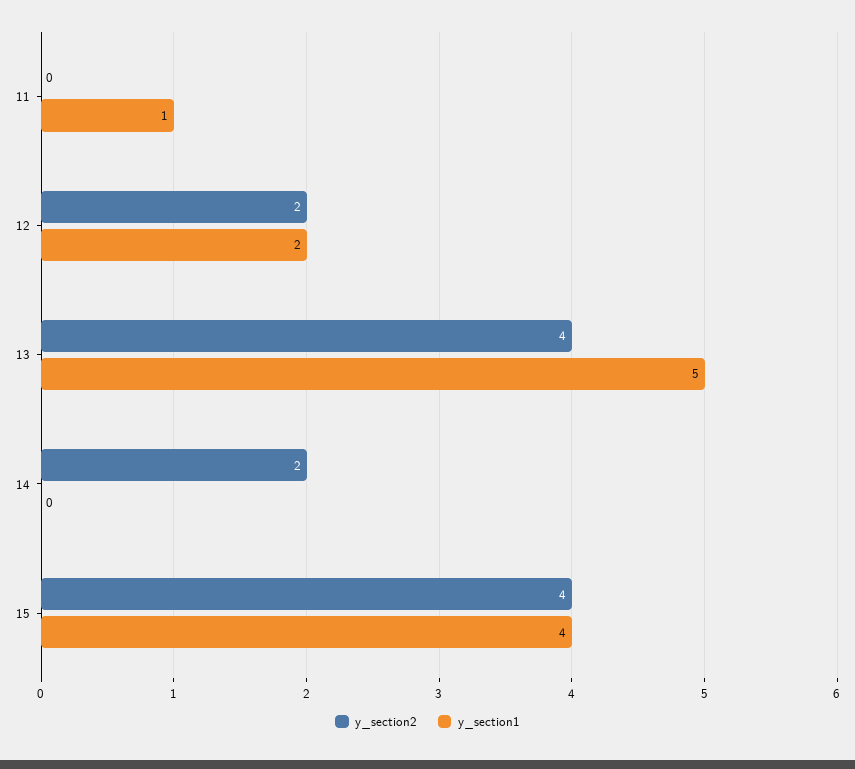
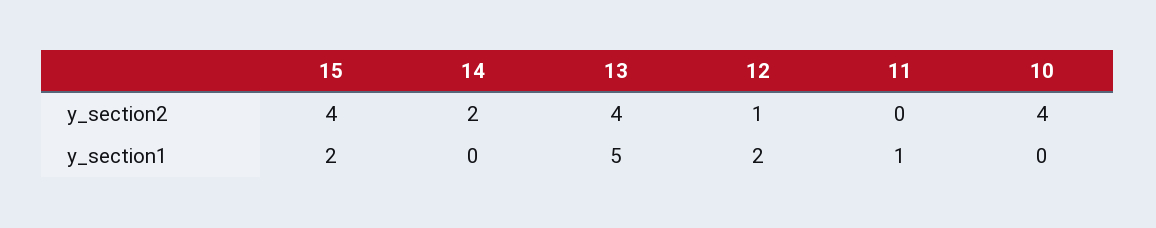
y_section2, 12: 2 -> 1
y_section1, 15: 4 -> 2
y_section2, 10: none -> 4
y_section1, 10: none -> 0

